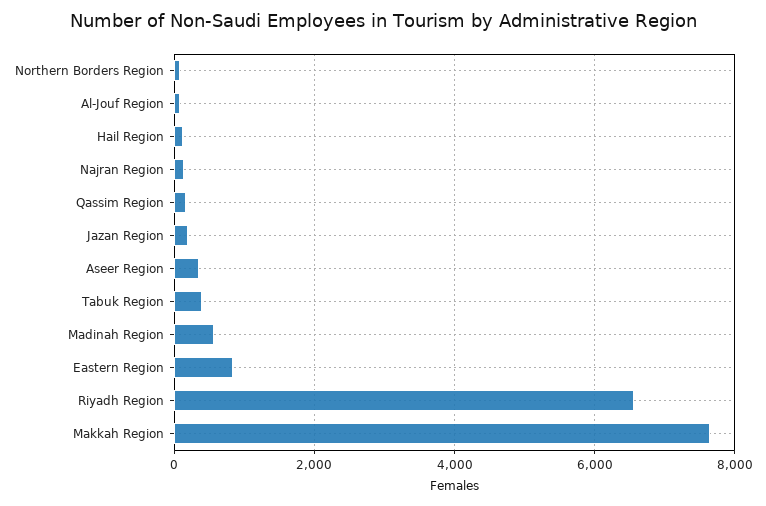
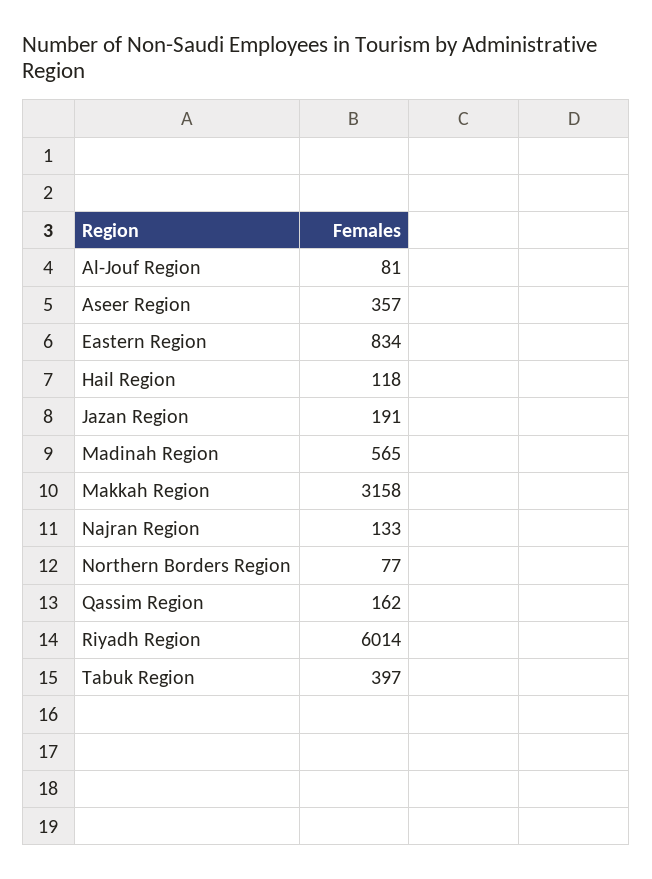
Riyadh Region: 6600 -> 6014
Makkah Region: 7600 -> 3158

